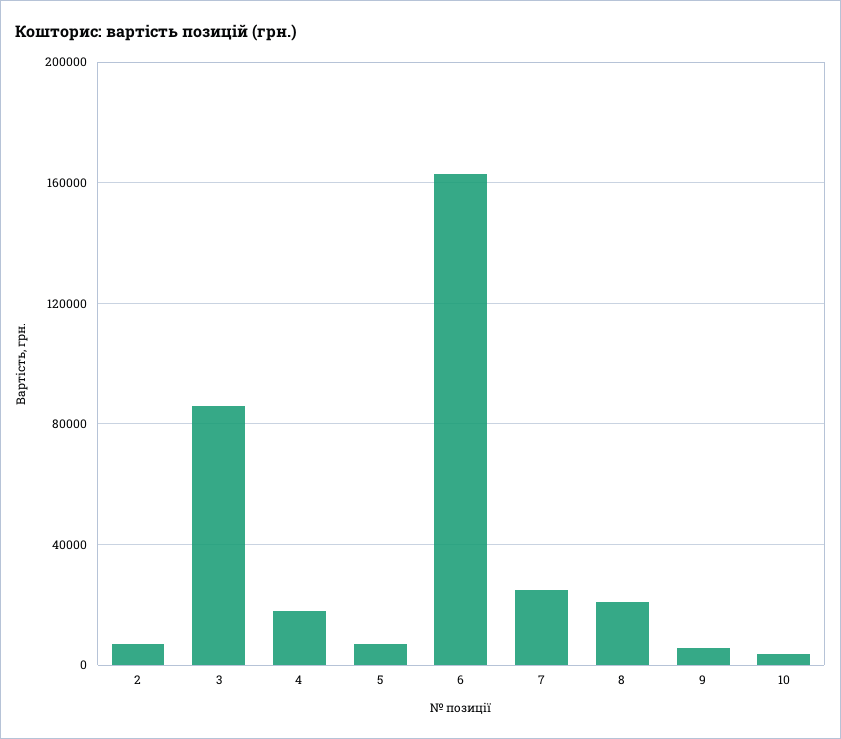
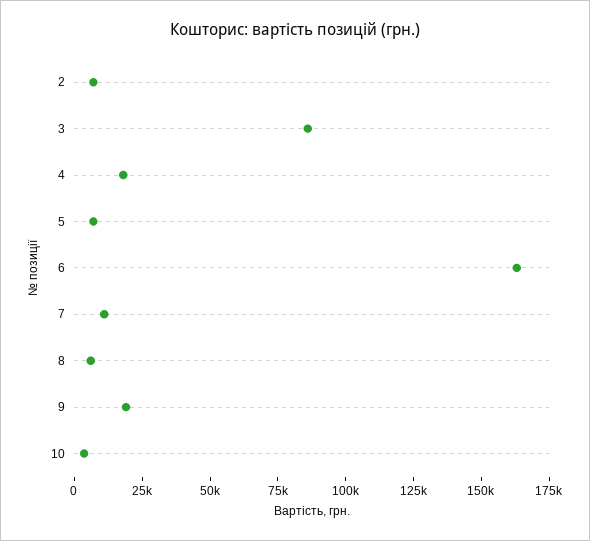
7: 25000 -> 10000
8: 20000 -> 5000
9: 5000 -> 20000

